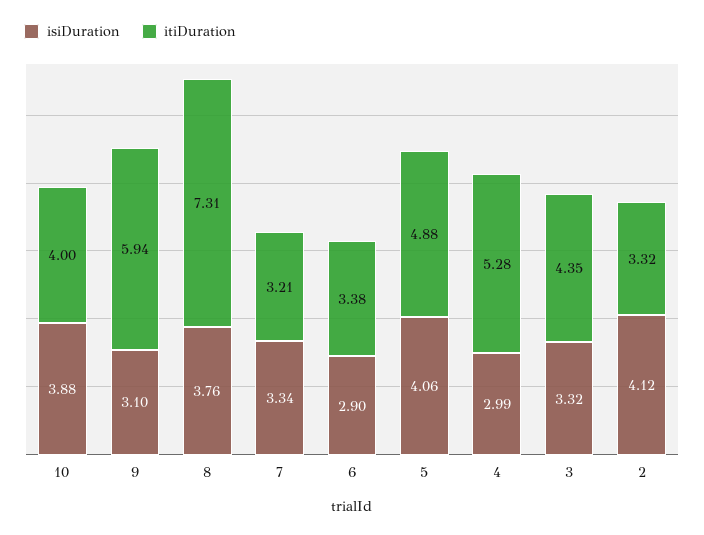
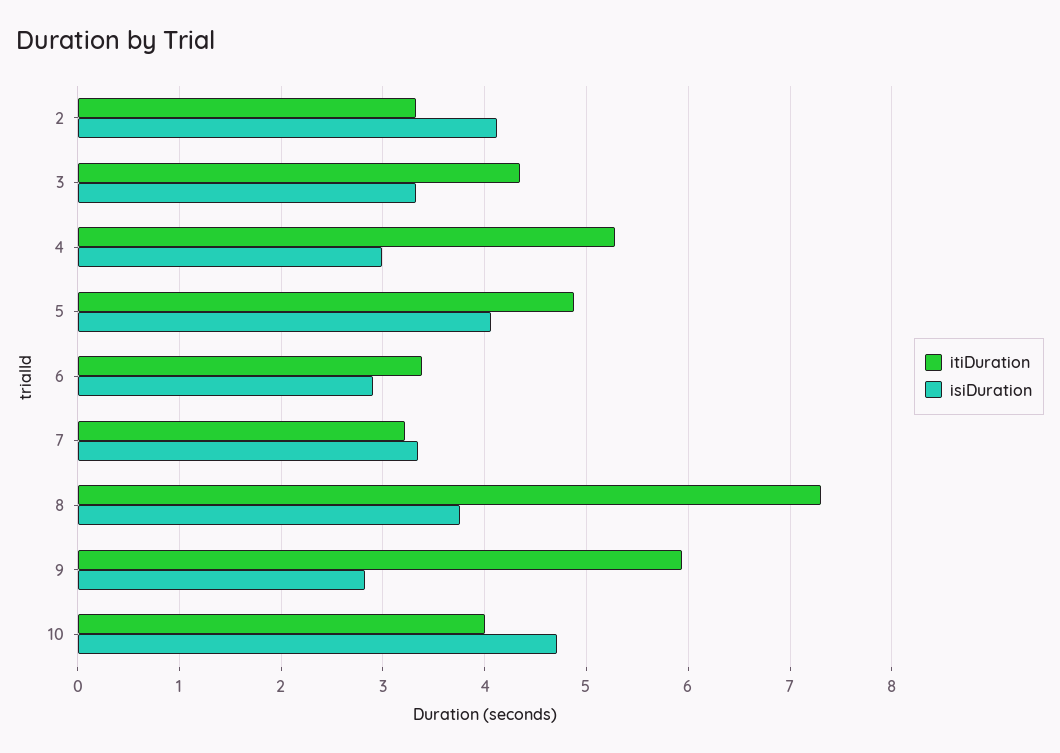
isiDuration, 10: 3.88 -> 4.7
isiDuration, 9: 3.1 -> 2.8

